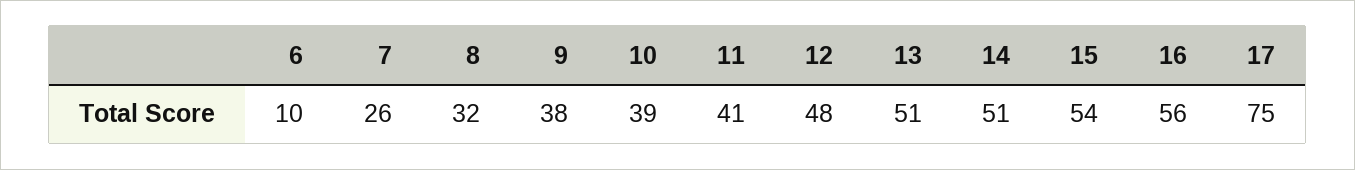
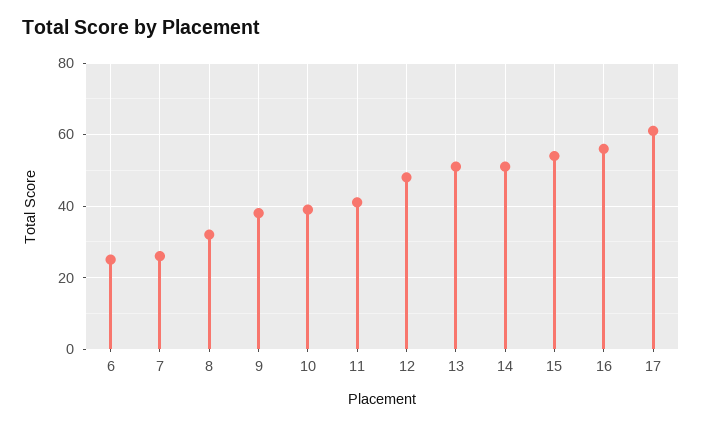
6: 10 -> 25
17: 75 -> 60

